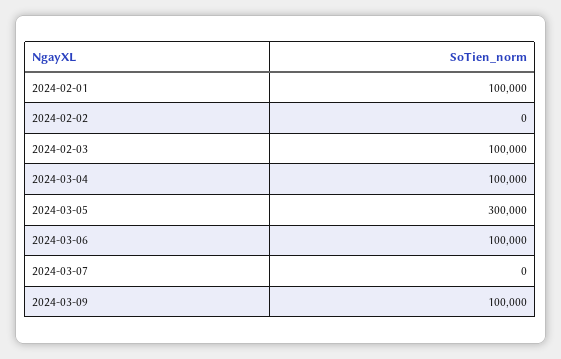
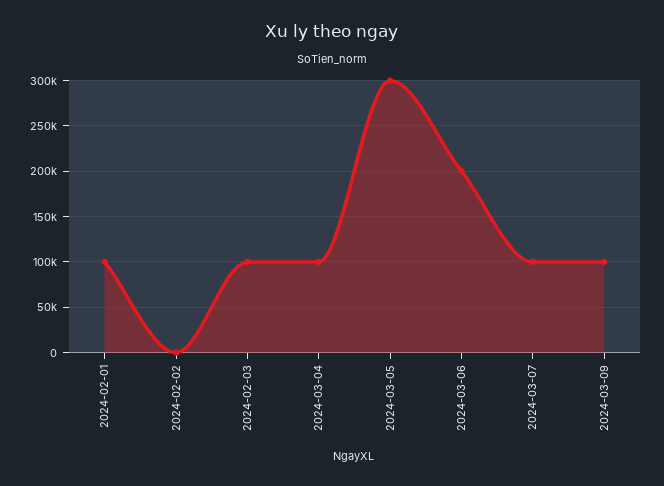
2024-03-06: 100000 -> 200000
2024-03-07: 0 -> 100000

